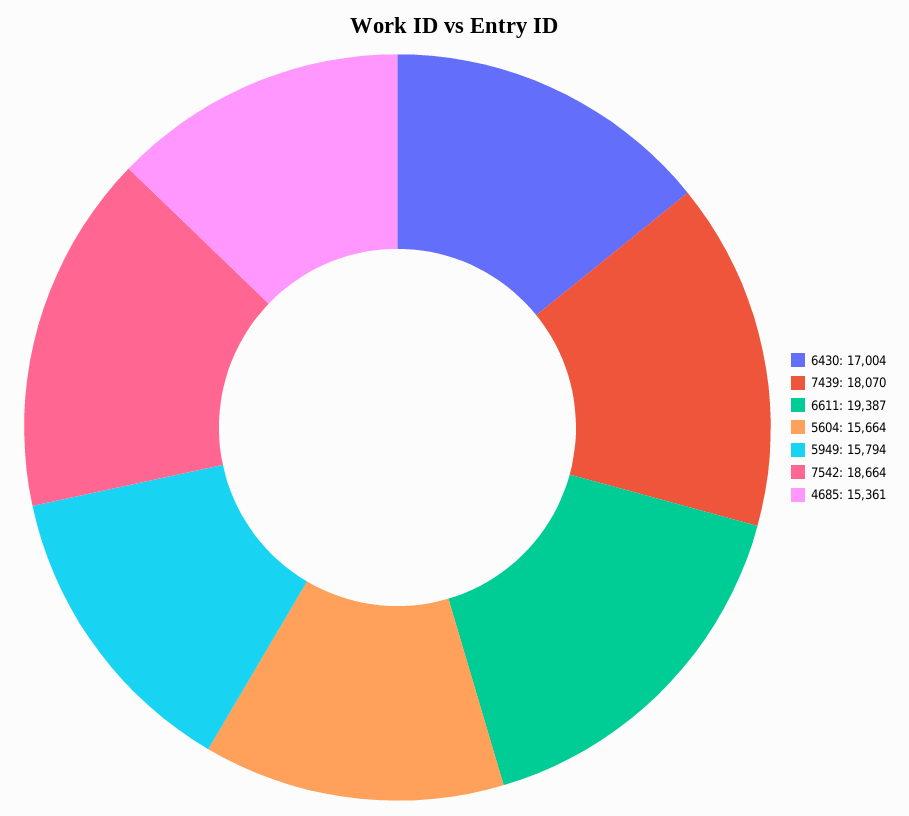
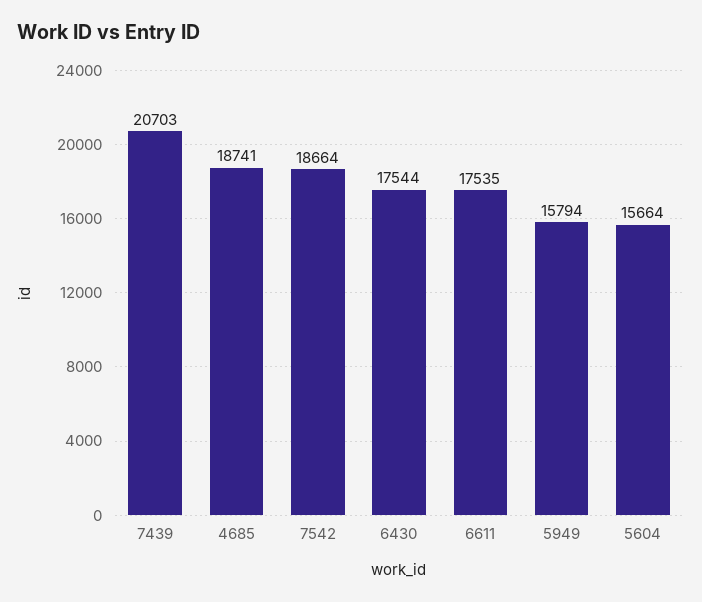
6430: 17004 -> 17544
7439: 18070 -> 20703
6611: 19387 -> 17535
4685: 15361 -> 18741

